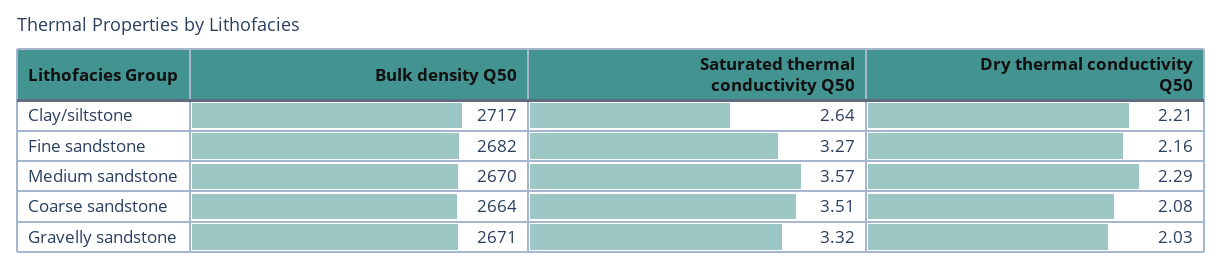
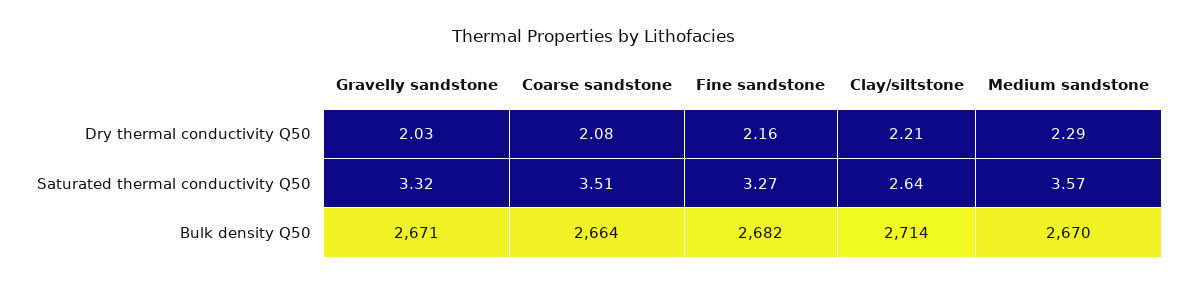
Bulk density Q50, Clay/siltstone: 2717 -> 2714

